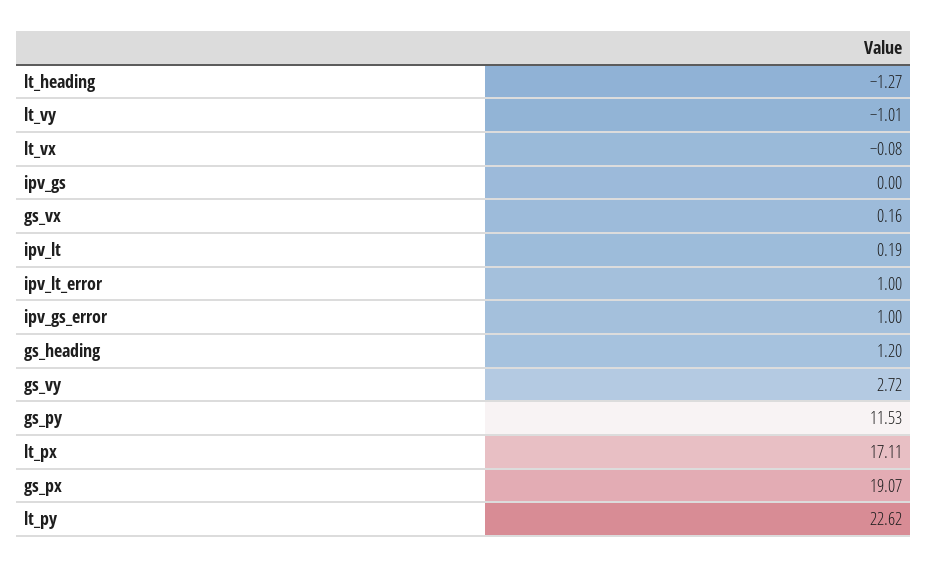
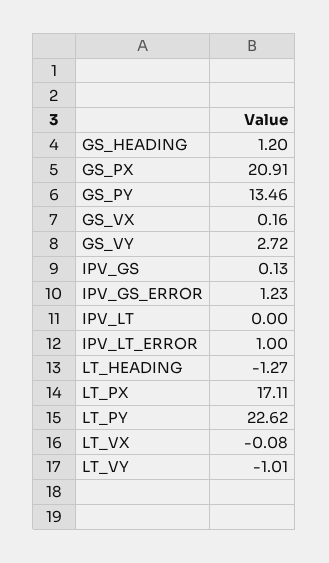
ipv_gs: 0 -> 0.13
ipv_lt: 0.19 -> 0
ipv_gs_error: 1 -> 1.23
gs_py: 11.53 -> 13.46
gs_px: 19.07 -> 20.91

